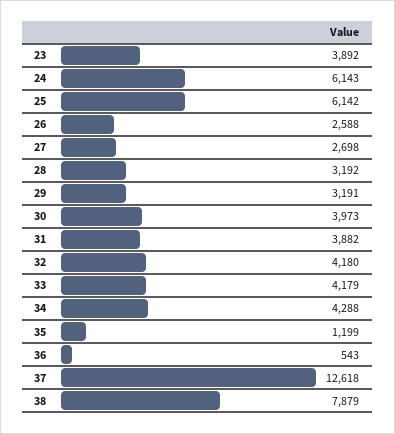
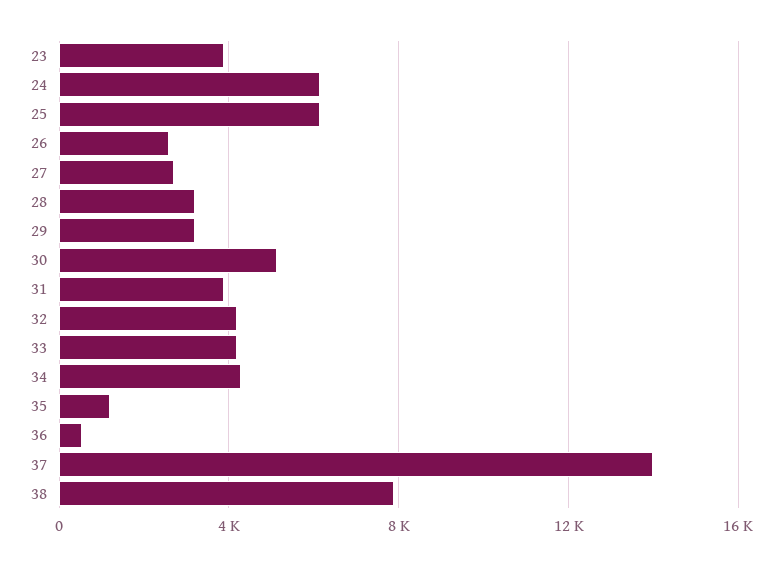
30: 3973 -> 5000
37: 12618 -> 14000

